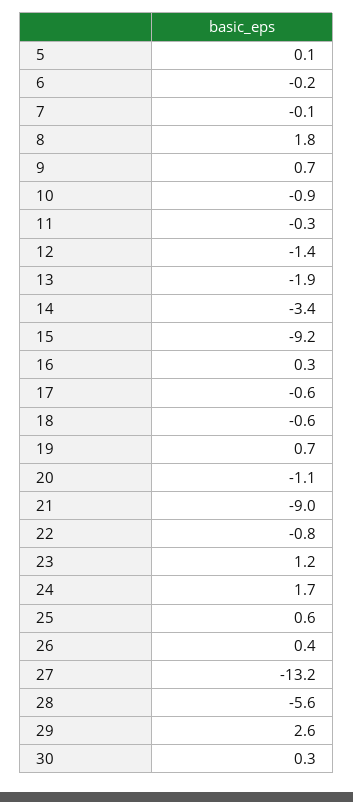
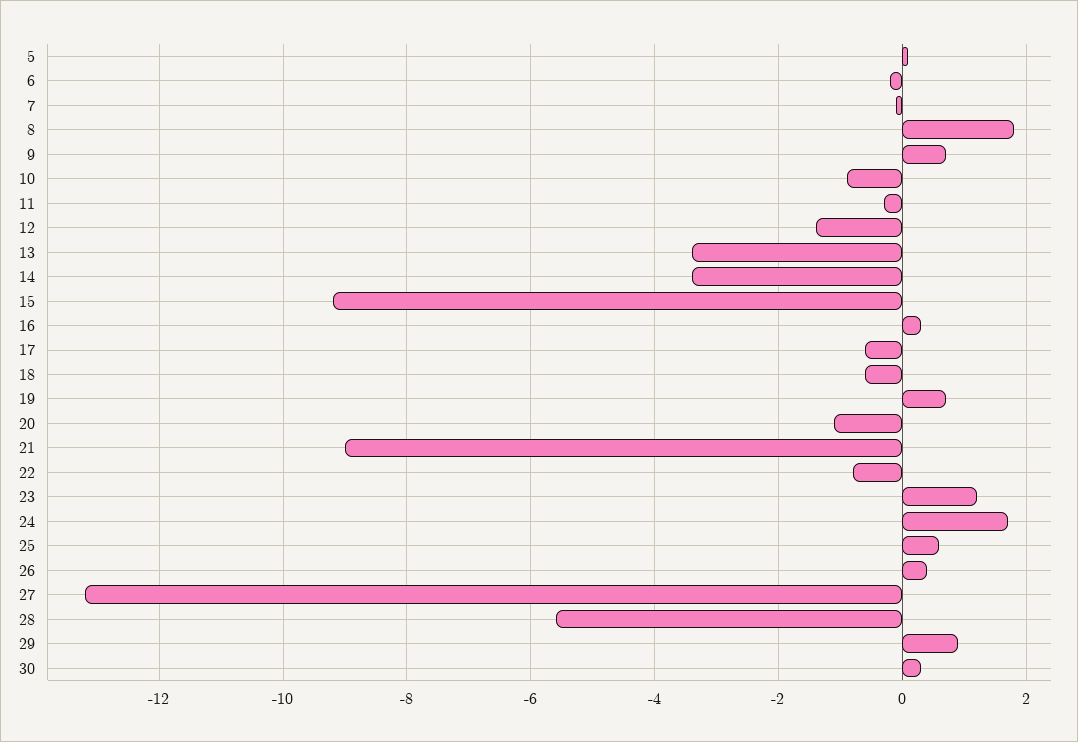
13: -1.9 -> -3.5
29: 2.6 -> 1

